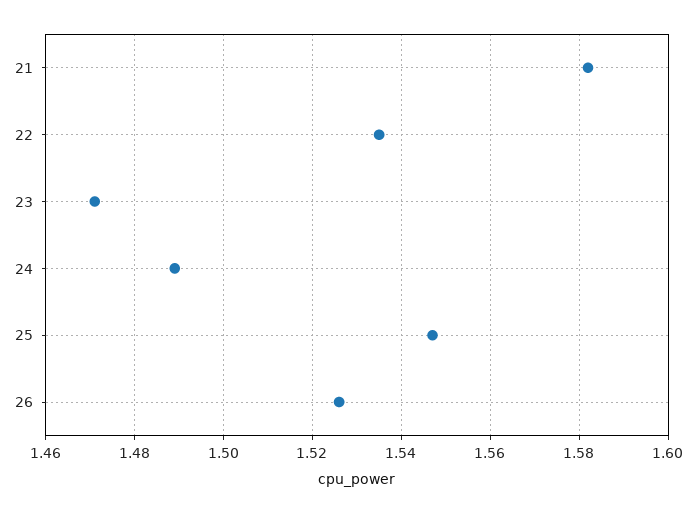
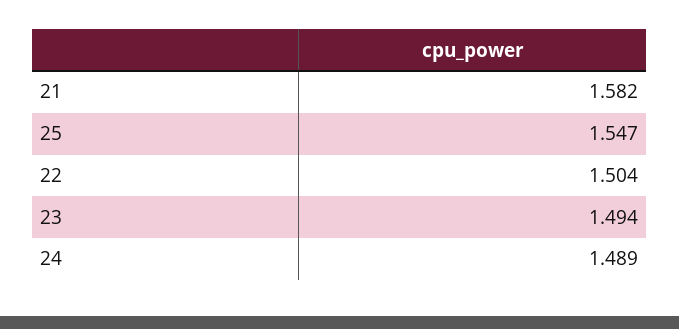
22: 1.535 -> 1.504
23: 1.47 -> 1.494
26: 1.525 -> none

